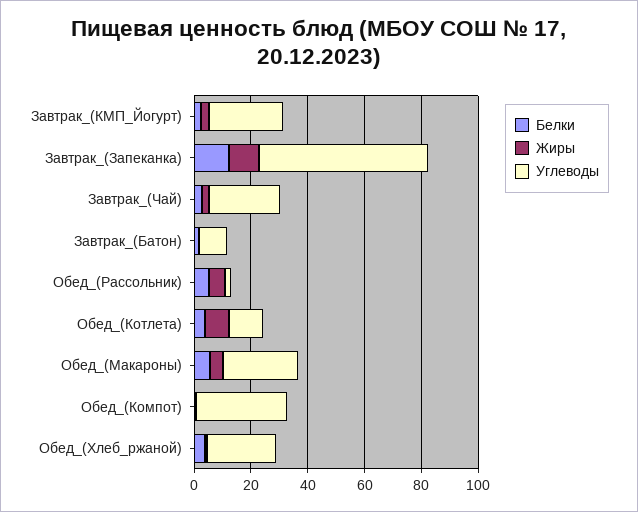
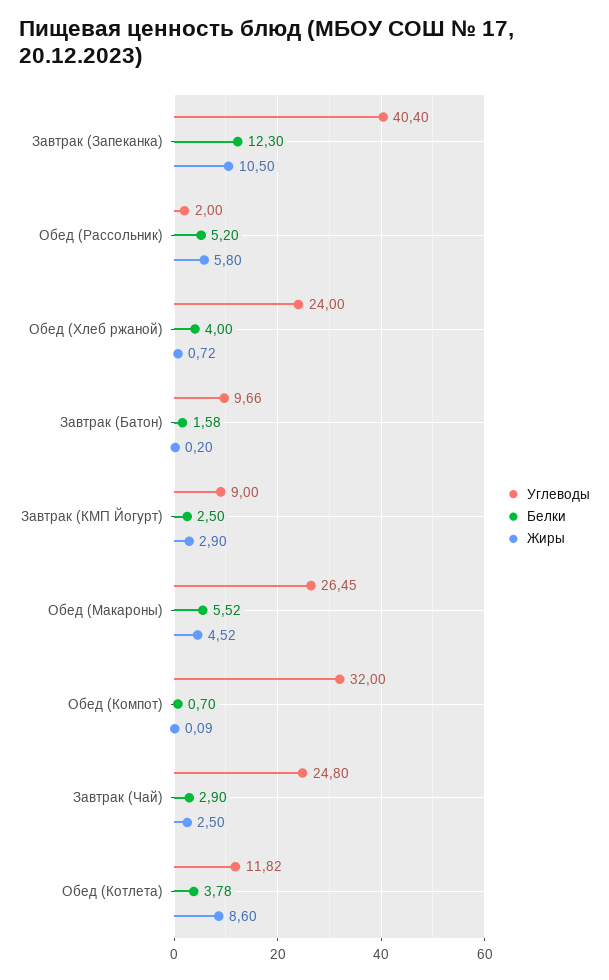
Углеводы, Завтрак_(КМП_Йогурт): 25 -> 9
Углеводы, Завтрак_(Запеканка): 60 -> 40.4

